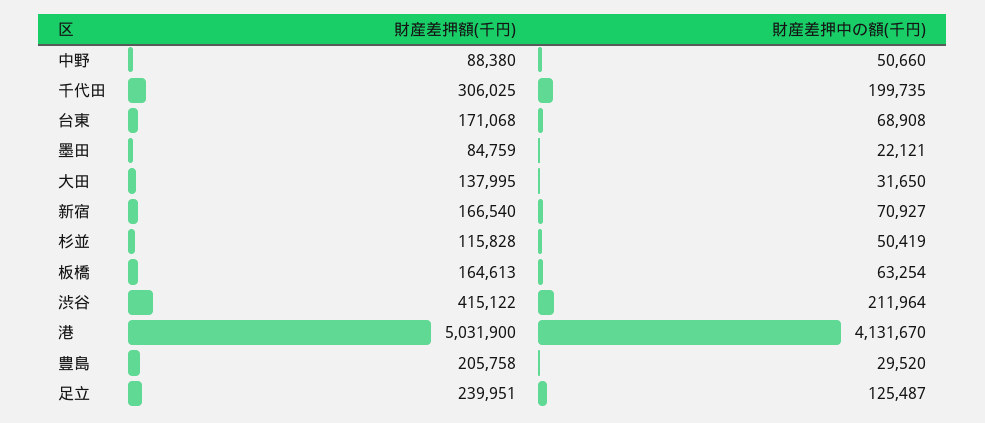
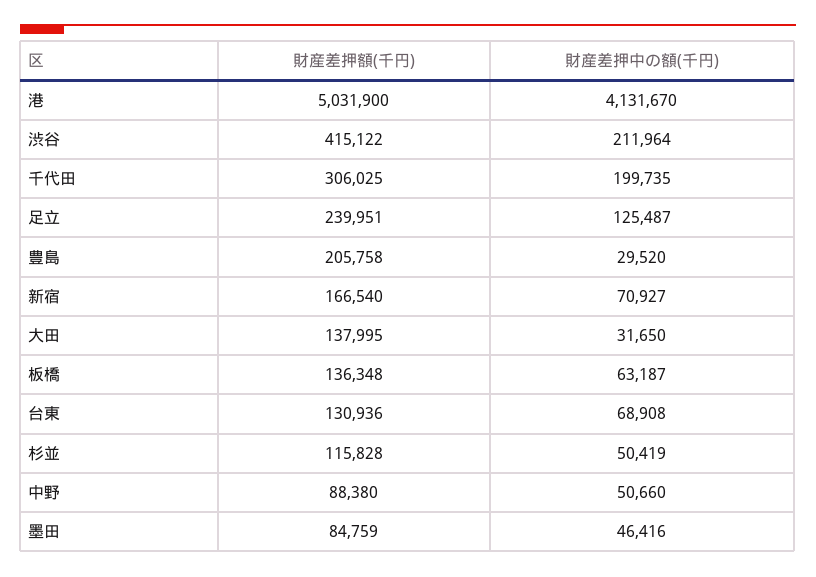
財産差押額(千円), 台東: 171068 -> 130936
財産差押中の額(千円), 墨田: 22121 -> 46416
財産差押額(千円), 板橋: 164613 -> 136348
財産差押中の額(千円), 板橋: 63254 -> 63187

